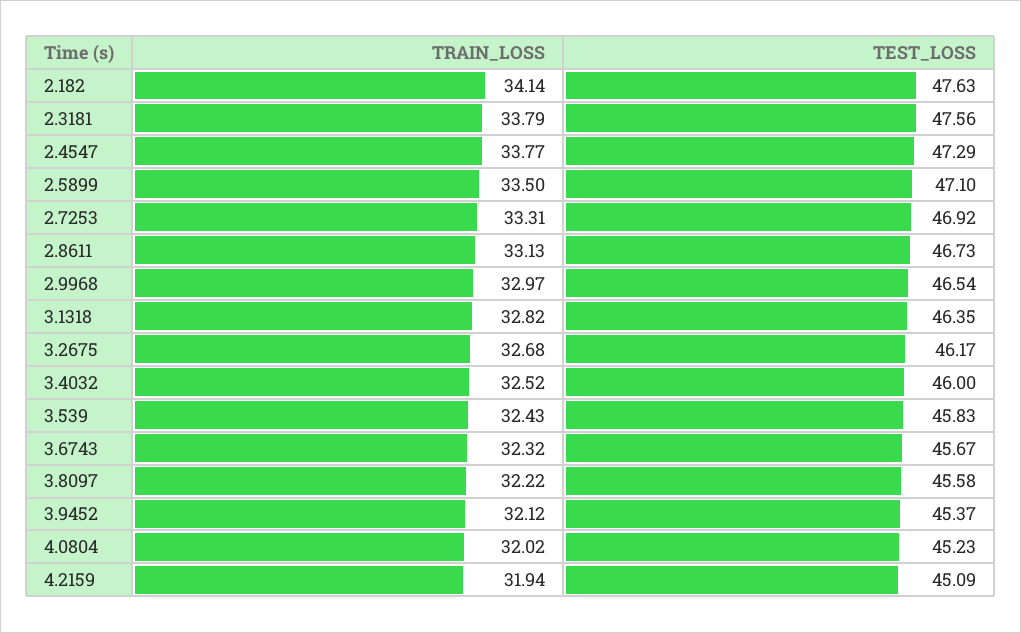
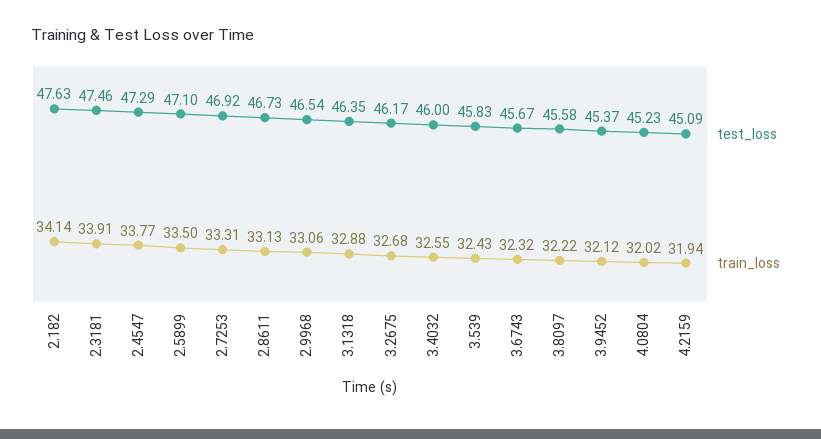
TRAIN_LOSS, 2.3181: 33.79 -> 33.91
TEST_LOSS, 2.3181: 47.56 -> 47.46
TRAIN_LOSS, 2.9968: 32.97 -> 33.06
TRAIN_LOSS, 3.1318: 32.82 -> 32.88
TRAIN_LOSS, 3.4032: 32.52 -> 32.55

